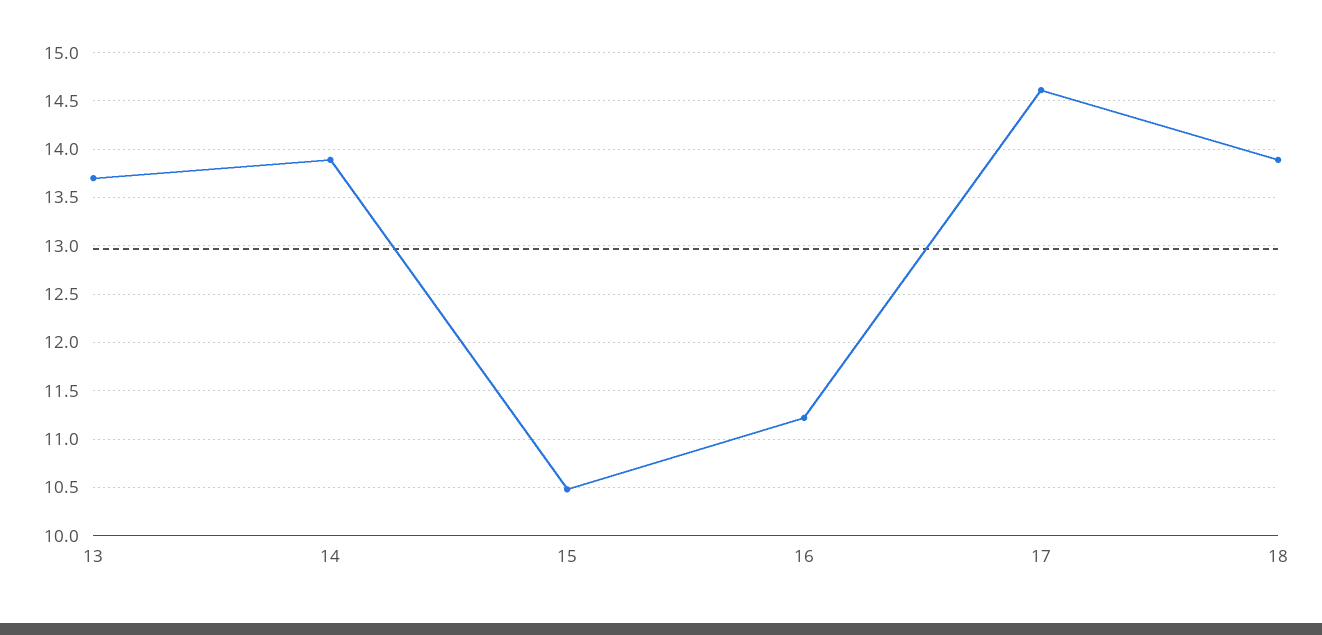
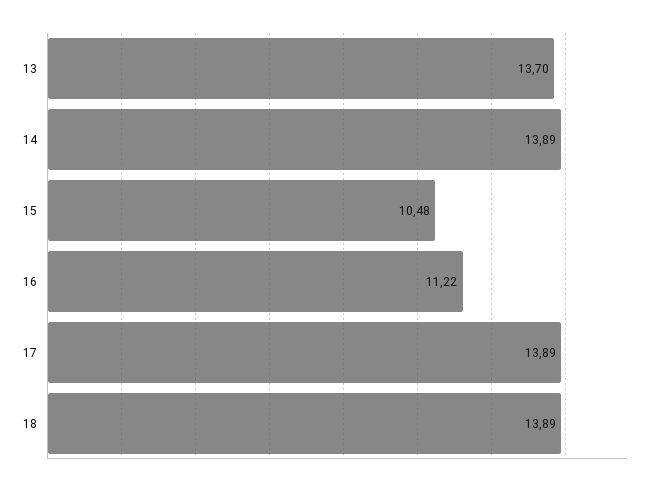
17: 14.6 -> 13.89

